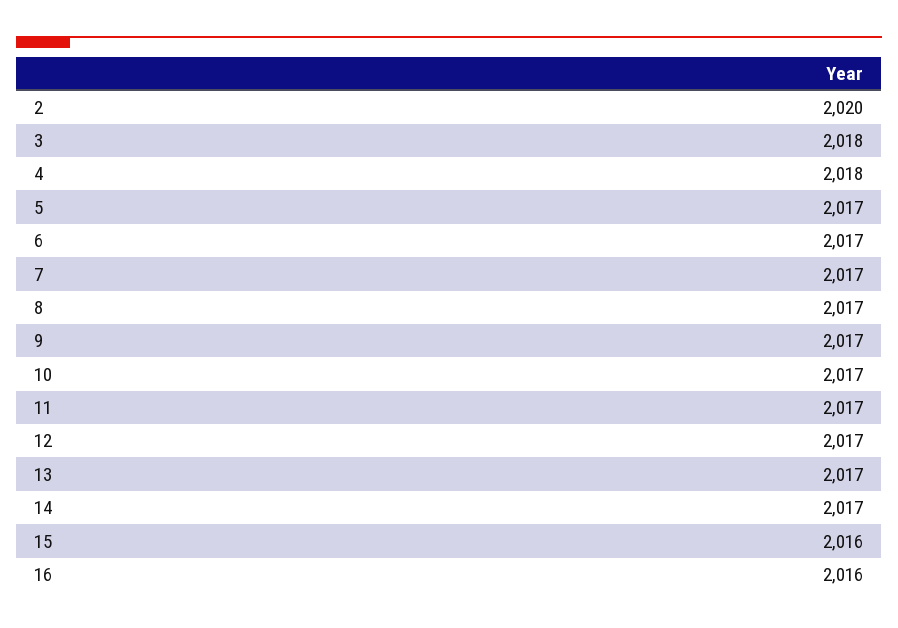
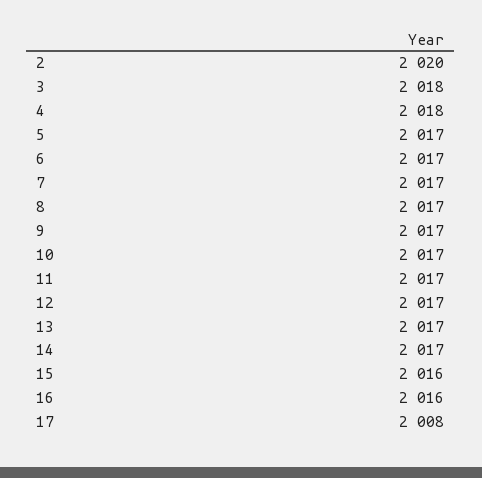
17: none -> 2008

